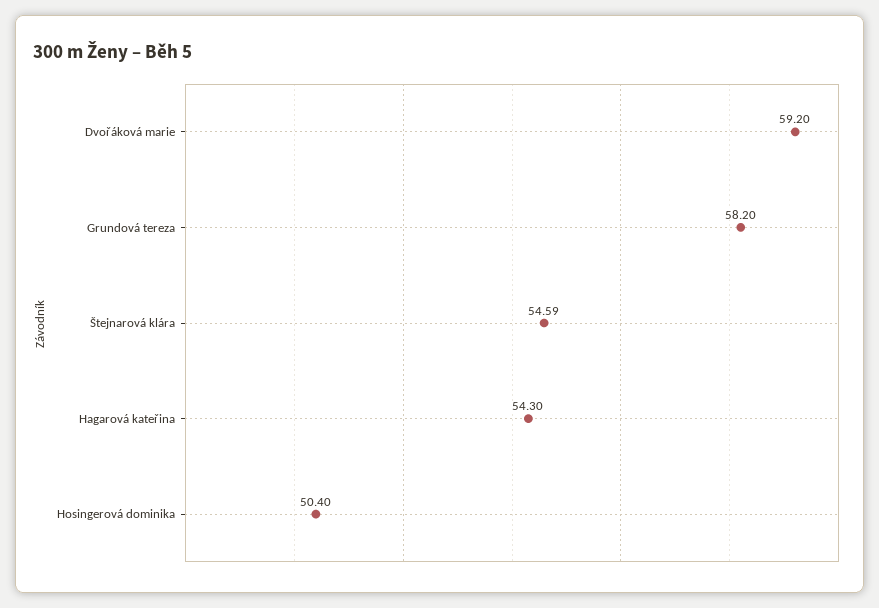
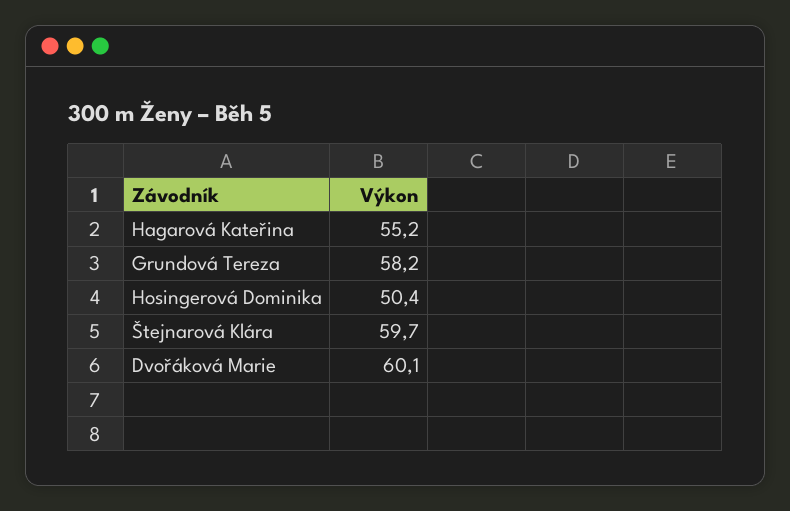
Dvořáková marie: 59.2 -> 60.1
Štejnarová klára: 54.59 -> 59.7
Hagarová kateřina: 54.3 -> 55.2

